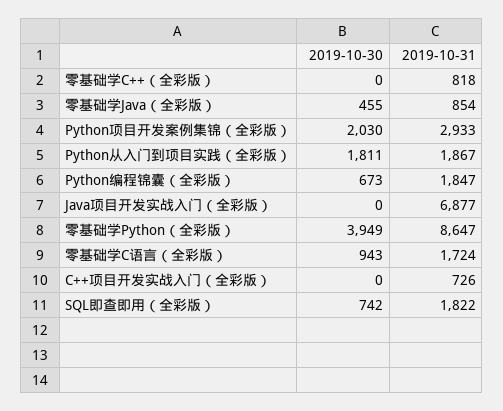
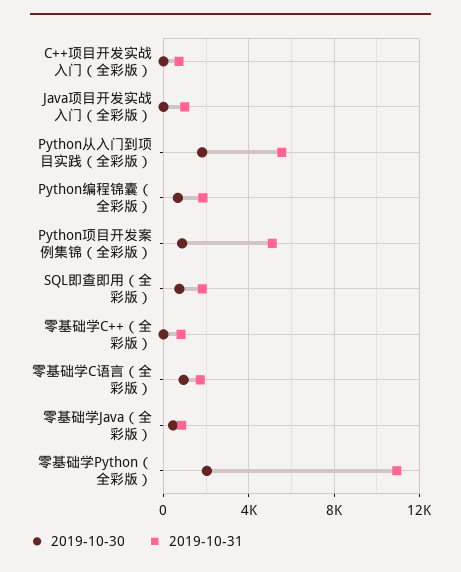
2019-10-30, Python项目开发案例集锦（全彩版）: 2030 -> 1000
2019-10-31, Python项目开发案例集锦（全彩版）: 2933 -> 5000
2019-10-31, Python从入门到项目实践（全彩版）: 1867 -> 5500
2019-10-31, Java项目开发实战入门（全彩版）: 6877 -> 1000
2019-10-30, 零基础学Python（全彩版）: 3949 -> 2000
2019-10-31, 零基础学Python（全彩版）: 8647 -> 11000

